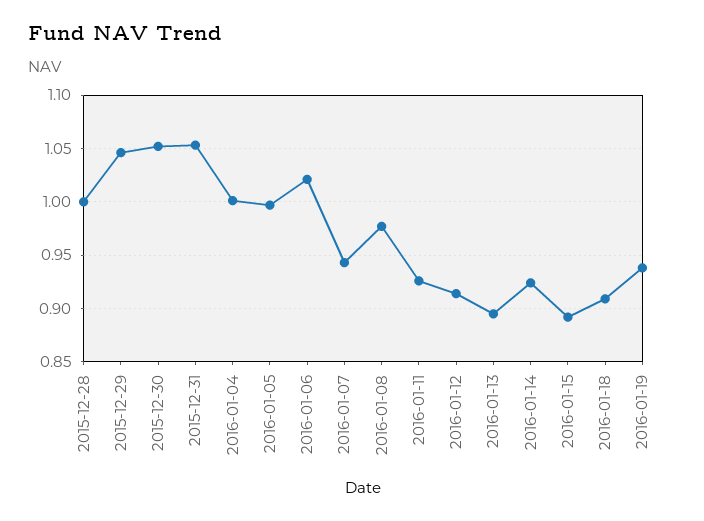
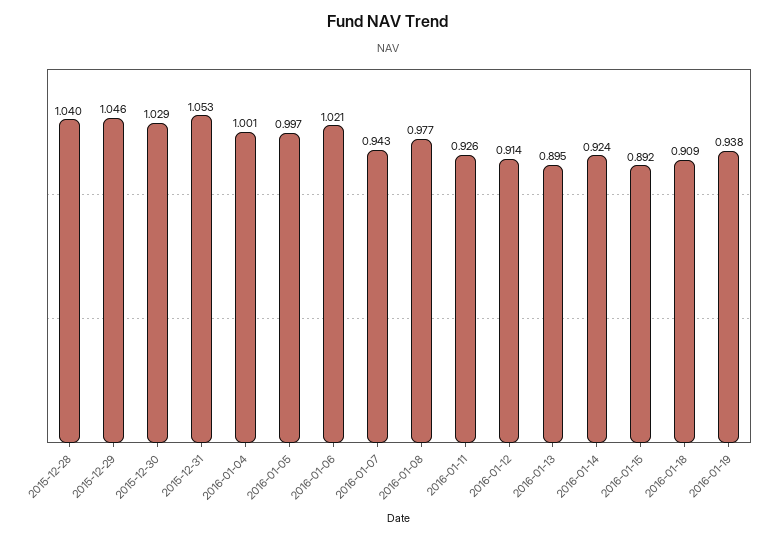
2015-12-28: 1 -> 1.04
2015-12-30: 1.05 -> 1.029

